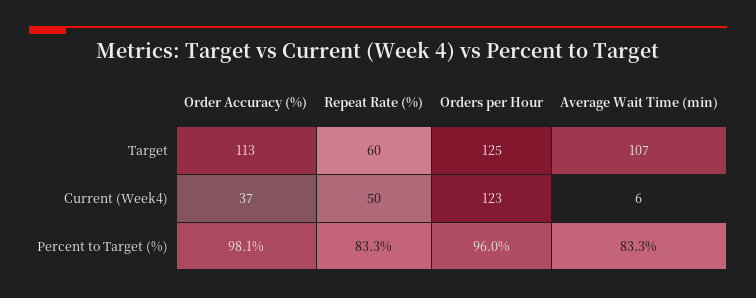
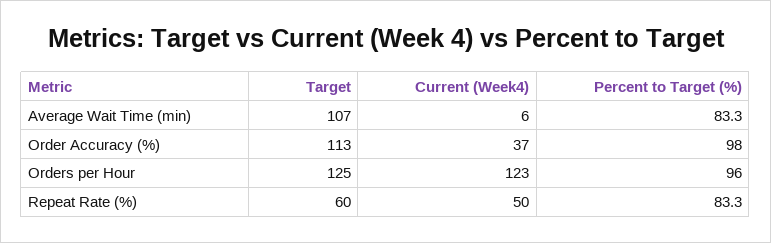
Order Accuracy (%), Percent to Target (%): 98.1 -> 98

